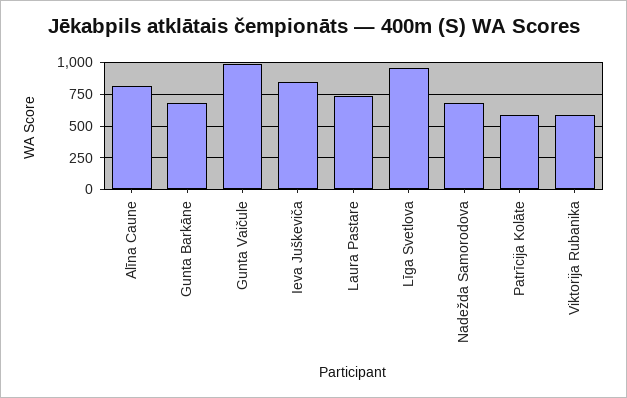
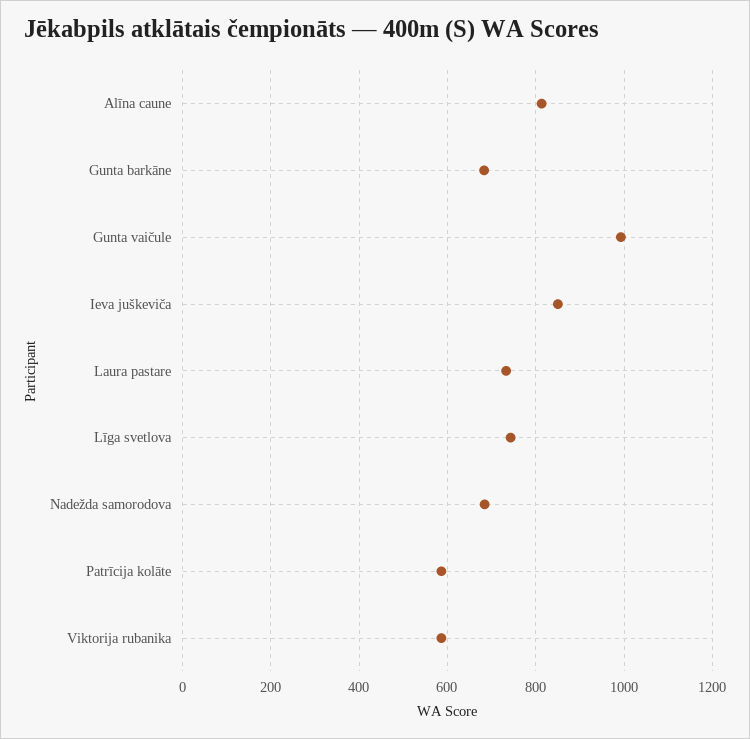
Līga Svetlova: 950 -> 740

